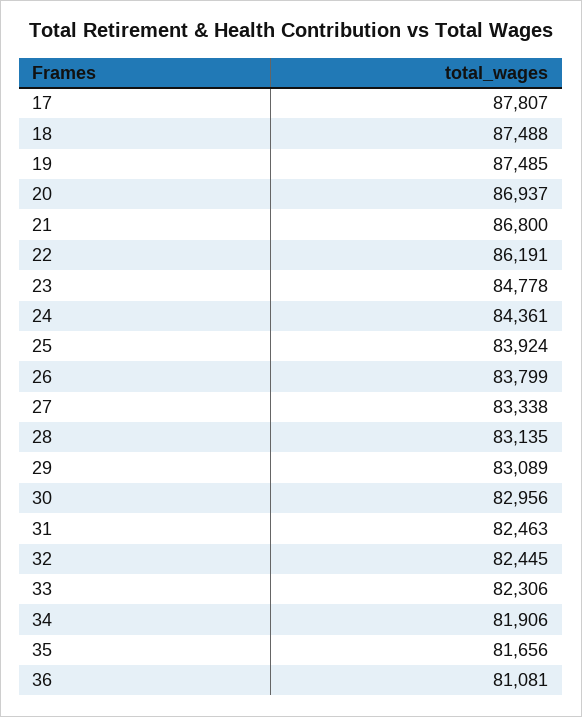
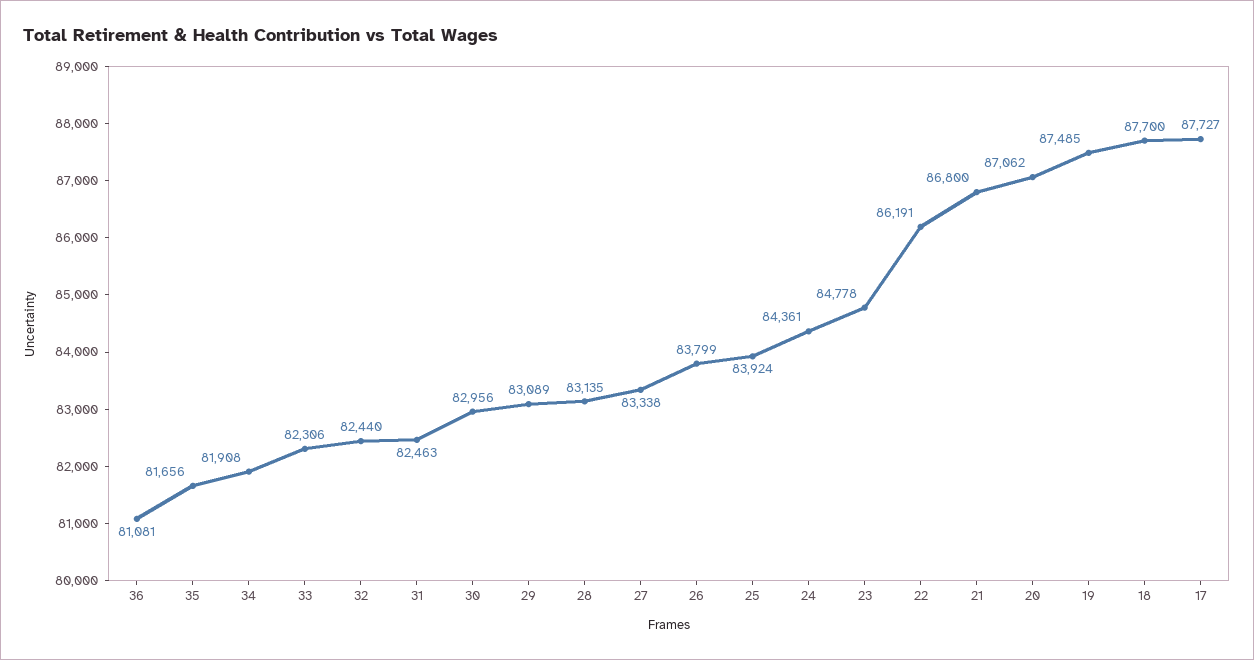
17: 87807 -> 87727
18: 87488 -> 87700
20: 86937 -> 87062
32: 82445 -> 82440
34: 81906 -> 81908

